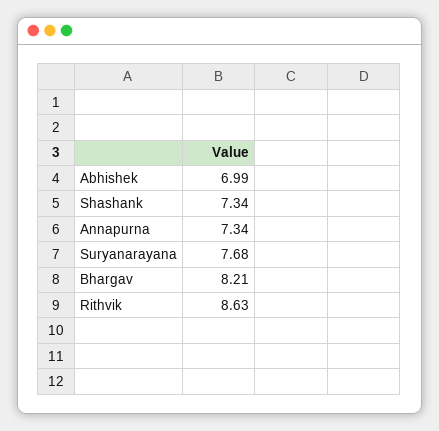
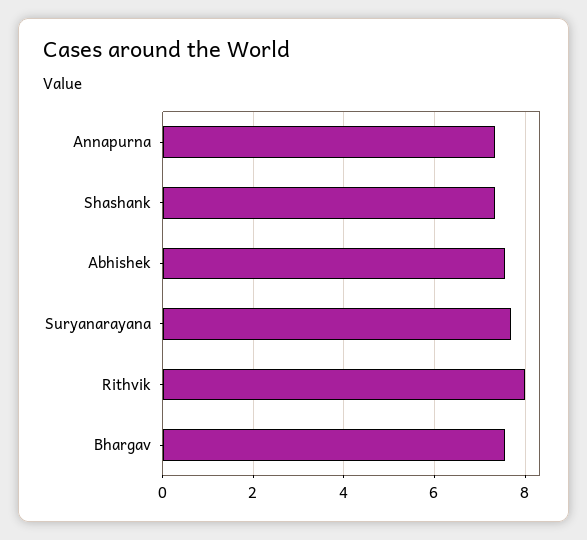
Abhishek: 6.99 -> 7.6
Bhargav: 8.21 -> 7.6
Rithvik: 8.63 -> 8

